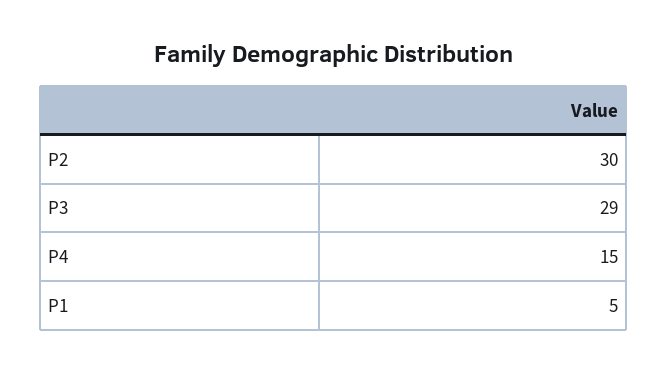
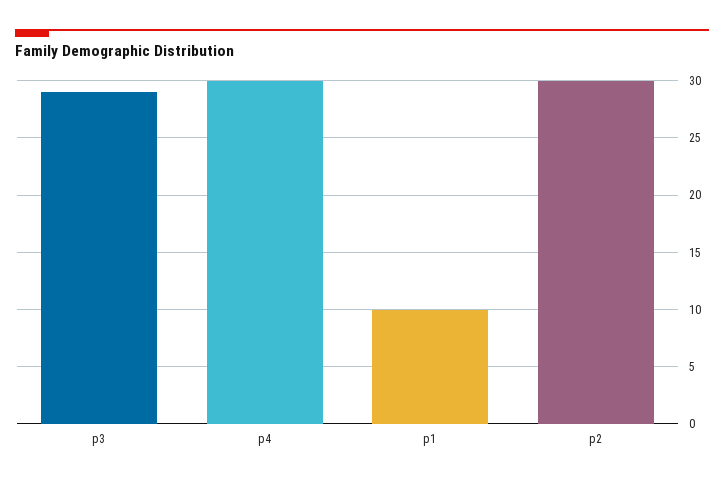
P4: 15 -> 30
P1: 5 -> 10

